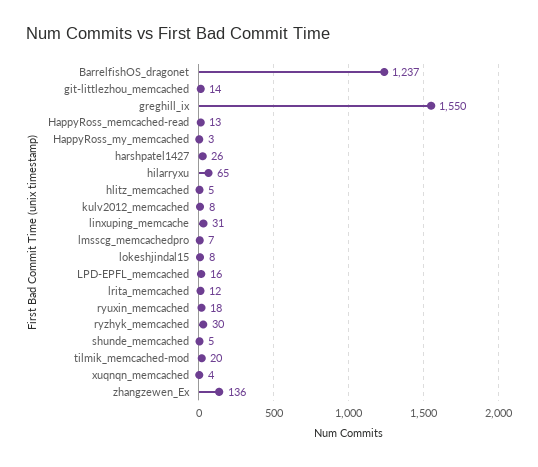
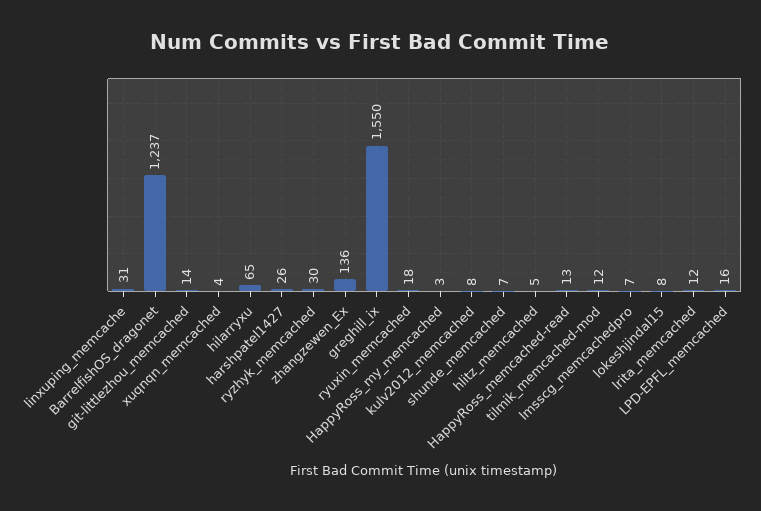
shunde_memcached: 5 -> 7
tilmik_memcached-mod: 20 -> 12

